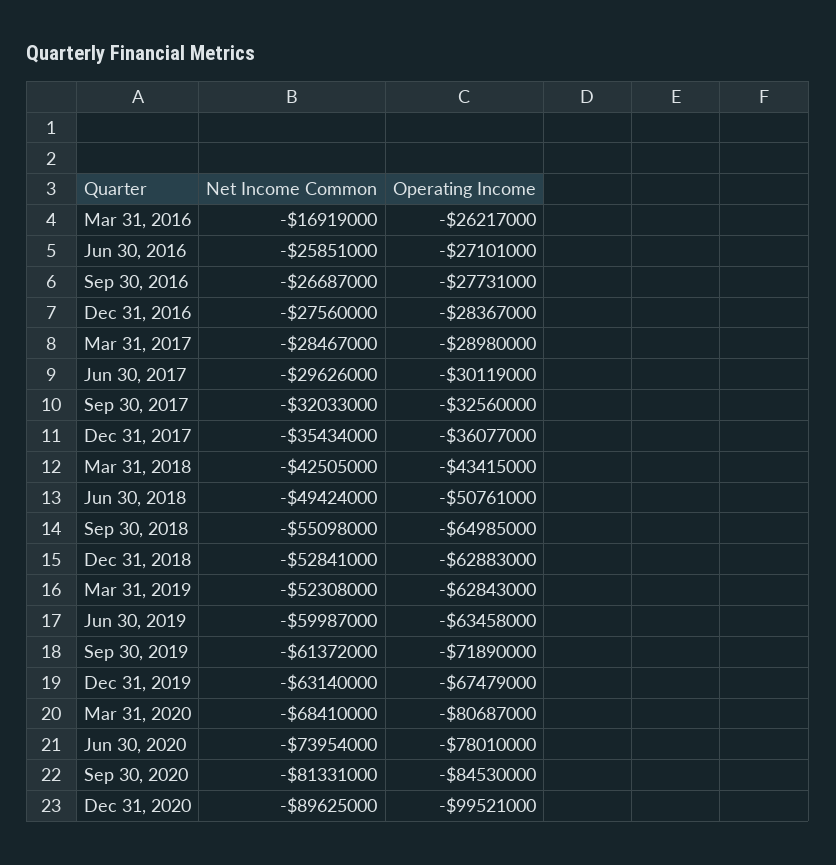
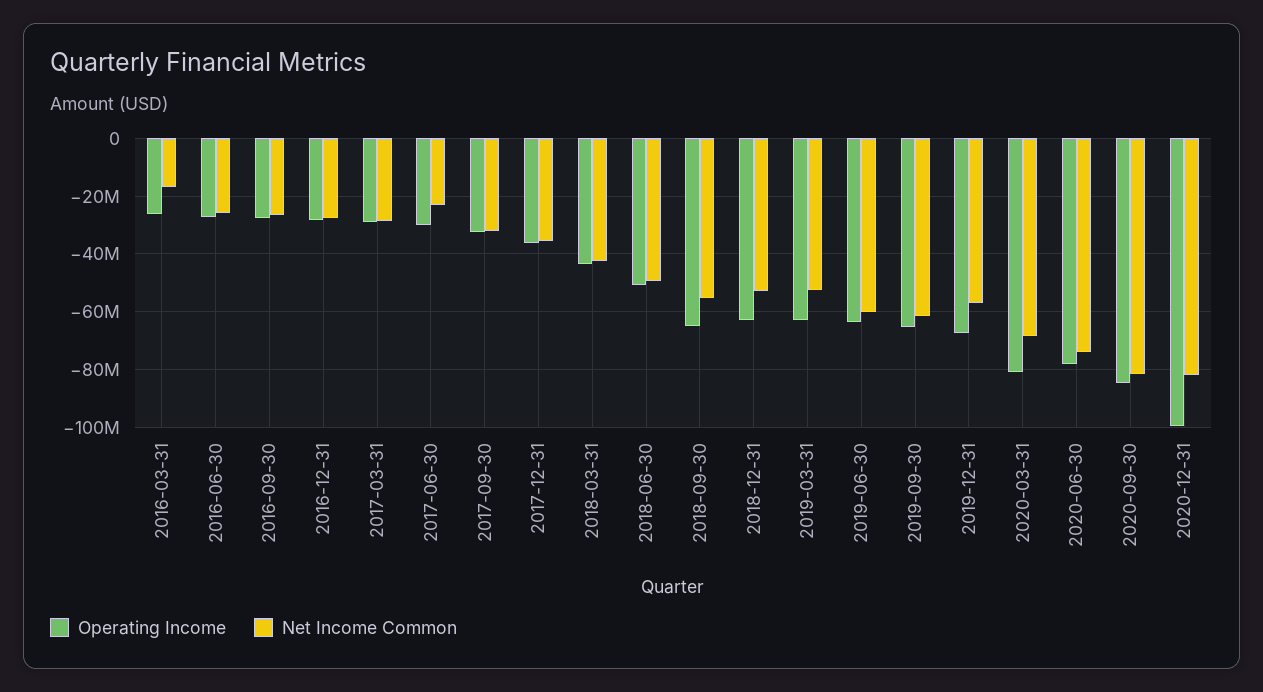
Net Income Common, Jun 30, 2017: -29626000 -> -22500000
Operating Income, Sep 30, 2019: -71890000 -> -65000000
Net Income Common, Dec 31, 2019: -63140000 -> -57500000
Net Income Common, Dec 31, 2020: -89625000 -> -82500000

